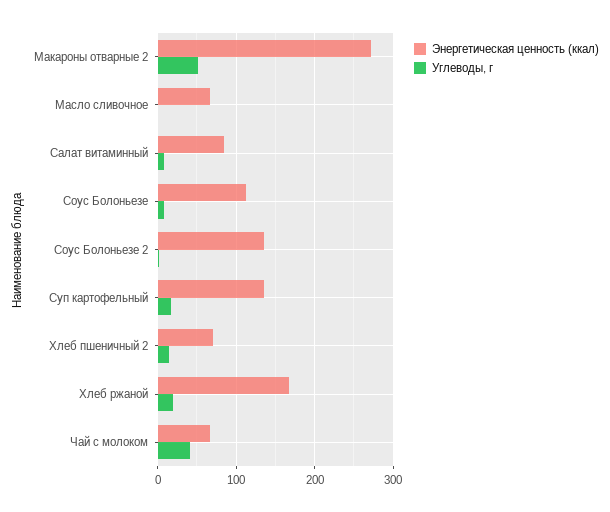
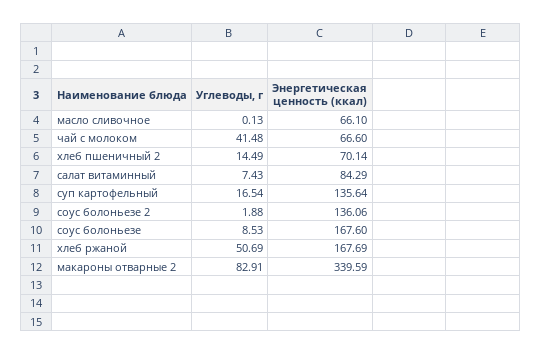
Энергетическая ценность (ккал), Макароны отварные 2: 270 -> 339.59
Углеводы, г, Макароны отварные 2: 50 -> 82.91
Энергетическая ценность (ккал), Соус Болоньезе: 110 -> 167.6
Углеводы, г, Хлеб ржаной: 20 -> 50.69

